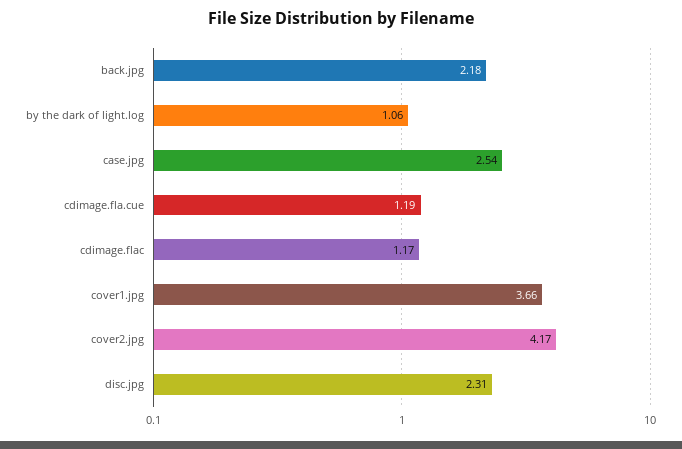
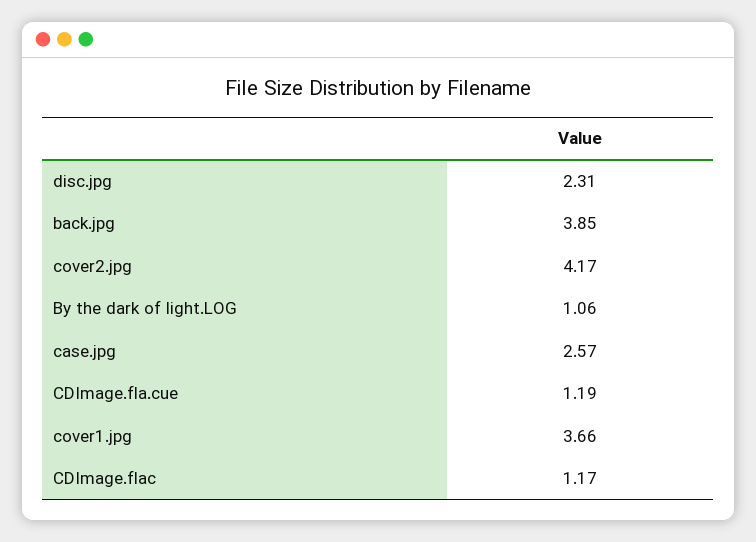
back.jpg: 2.18 -> 3.85
case.jpg: 2.54 -> 2.57

